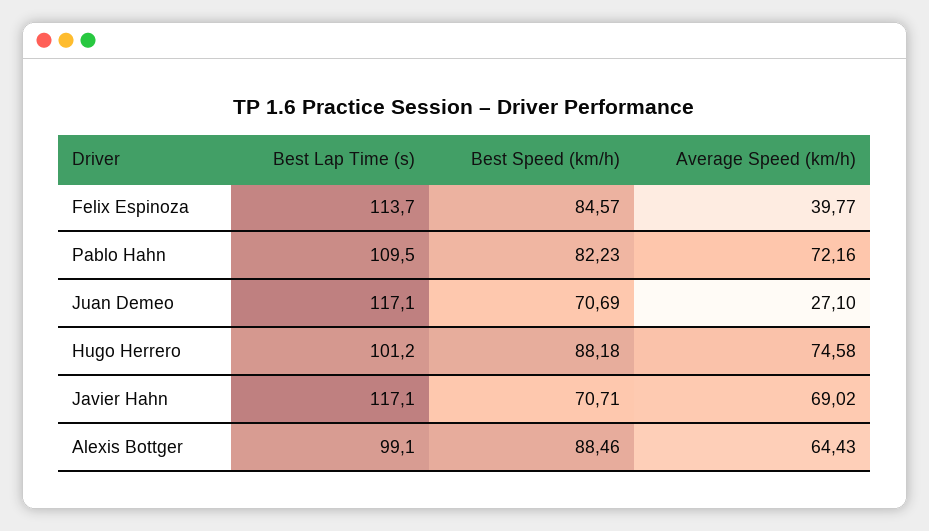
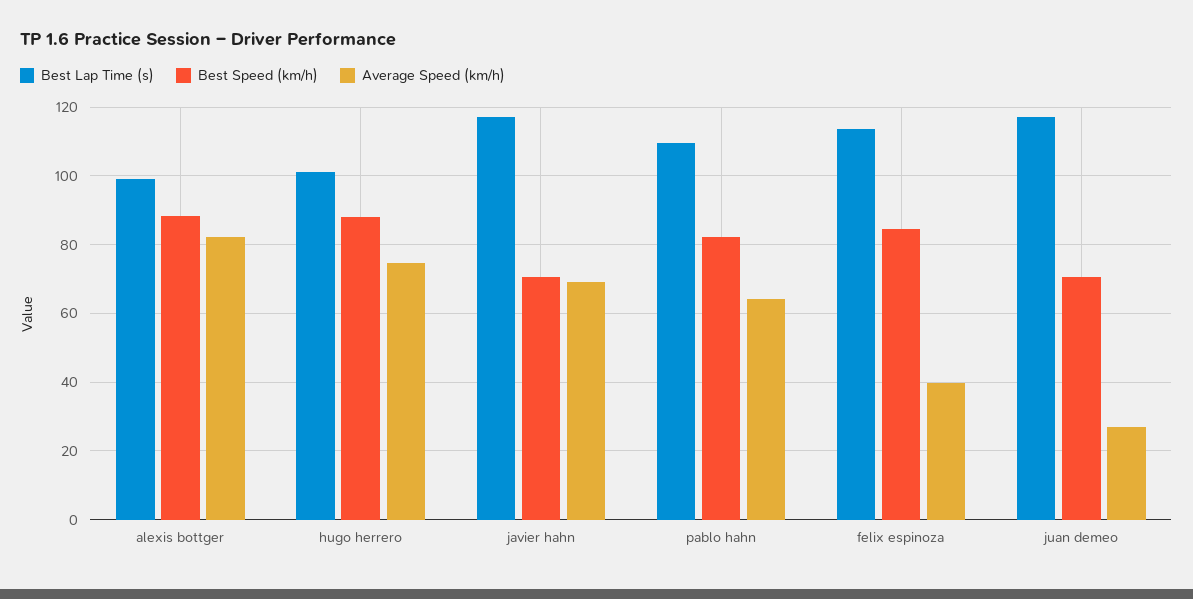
Average Speed (km/h), Pablo Hahn: 72.16 -> 64
Average Speed (km/h), Alexis Bottger: 64.43 -> 82

